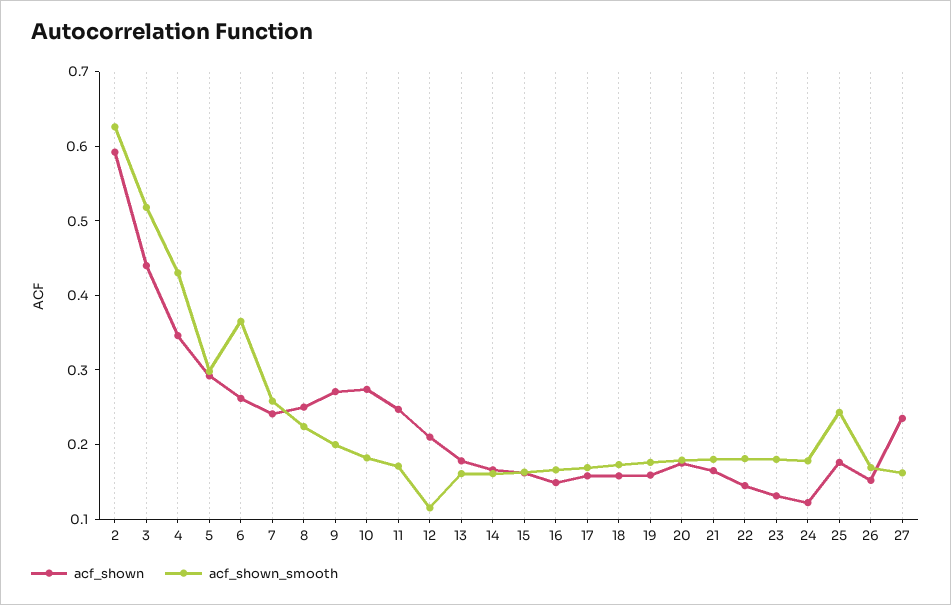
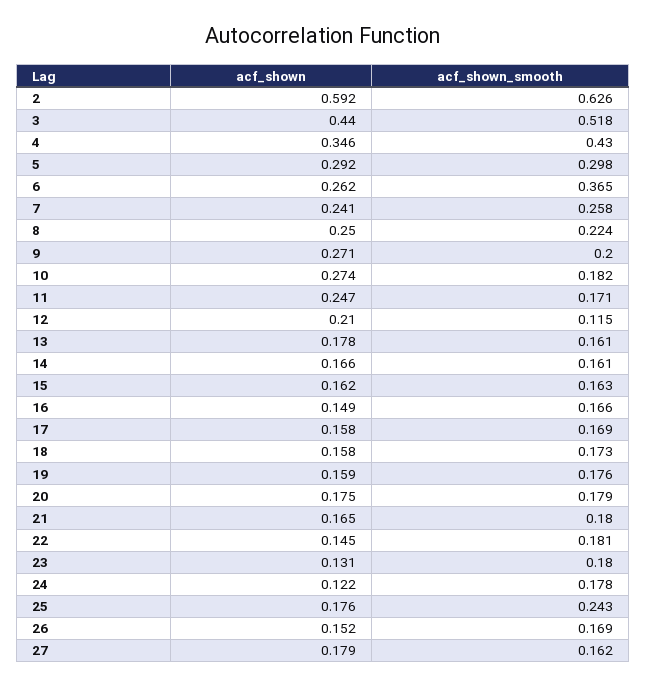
acf_shown, 27: 0.24 -> 0.179

